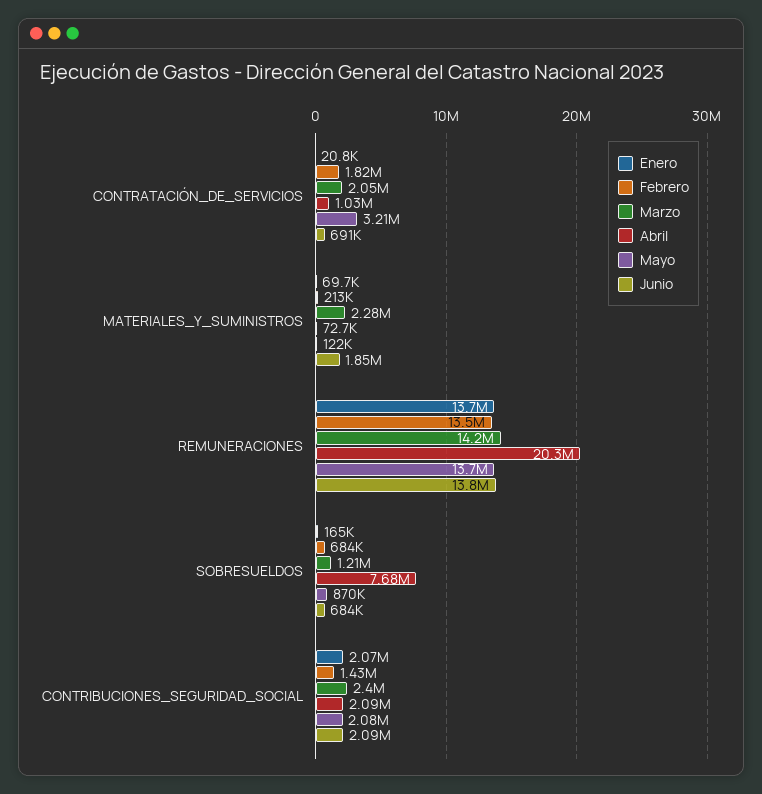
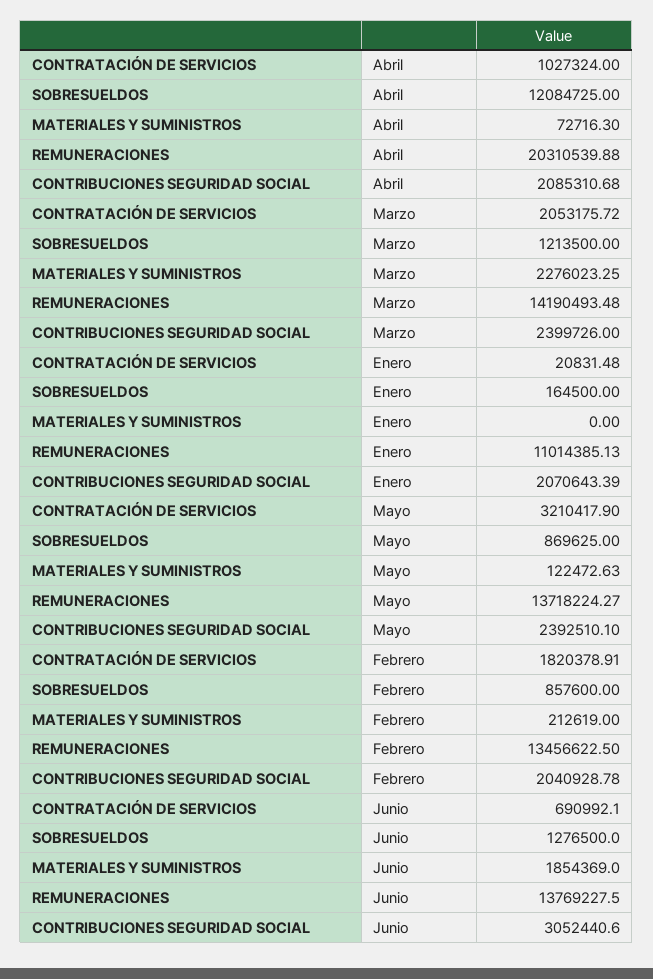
Enero, MATERIALES_Y_SUMINISTROS: 69700 -> 0
Enero, REMUNERACIONES: 13700000 -> 11014385.13
Febrero, SOBRESUELDOS: 684000 -> 857600
Abril, SOBRESUELDOS: 7680000 -> 12084725
Junio, SOBRESUELDOS: 684000 -> 1276500
Febrero, CONTRIBUCIONES_SEGURIDAD_SOCIAL: 1430000 -> 2040928.78
Mayo, CONTRIBUCIONES_SEGURIDAD_SOCIAL: 2080000 -> 2392510.1
Junio, CONTRIBUCIONES_SEGURIDAD_SOCIAL: 2090000 -> 3052440.6

